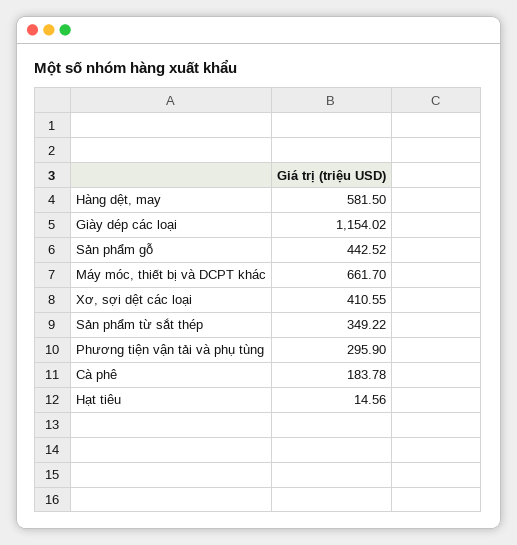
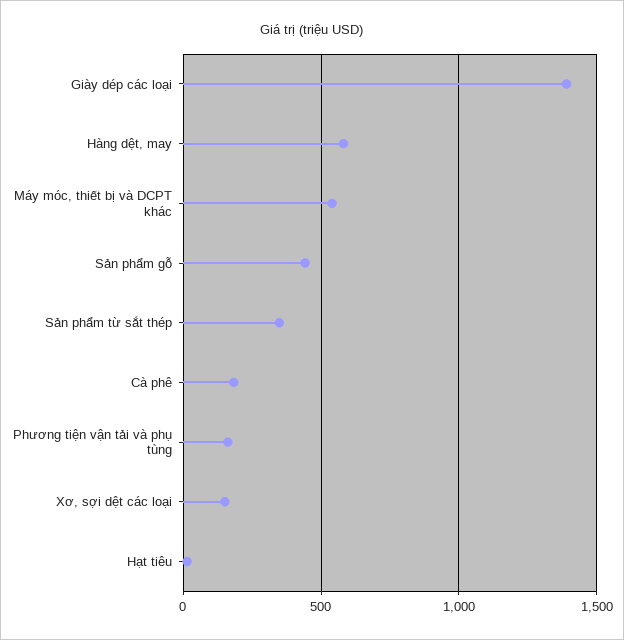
Giày dép các loại: 1154.02 -> 1400
Máy móc, thiết bị và DCPT khác: 661.7 -> 550
Xơ, sợi dệt các loại: 410.55 -> 150
Phương tiện vận tải và phụ tùng: 295.9 -> 150

